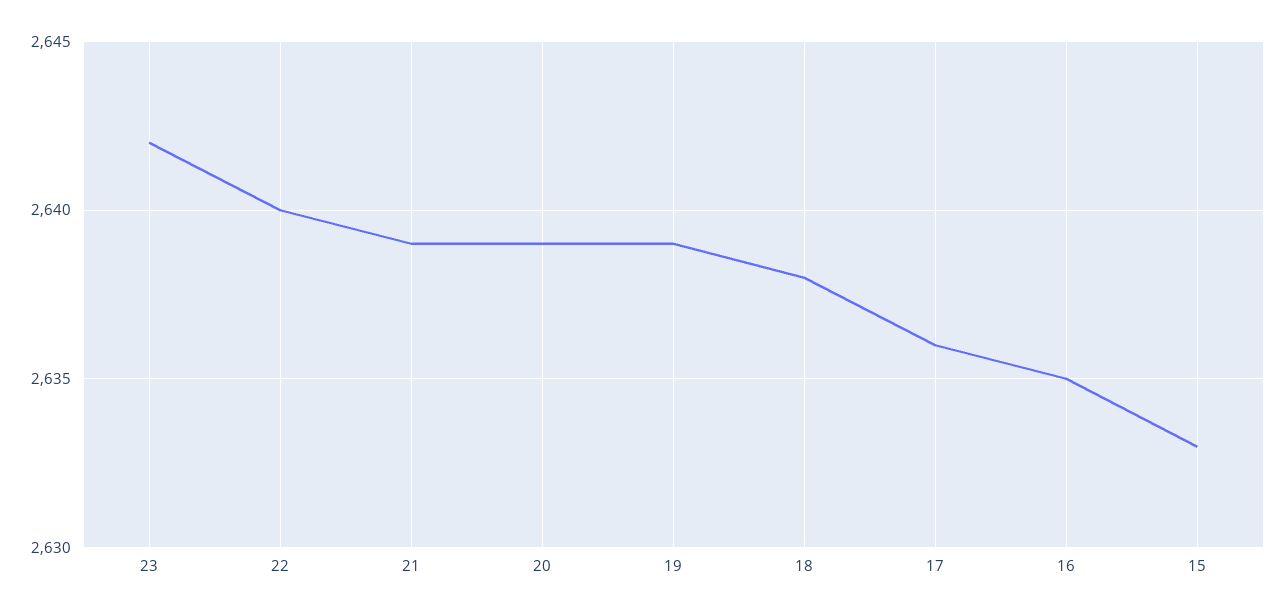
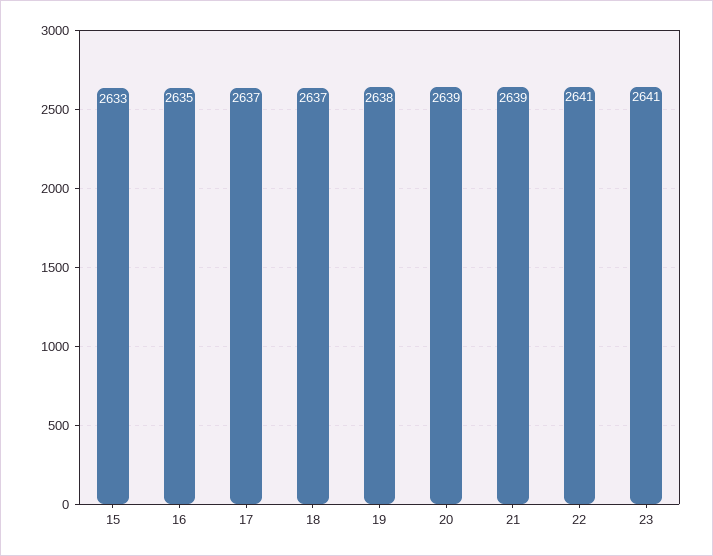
23: 2642 -> 2641
22: 2640 -> 2641
19: 2639 -> 2638
18: 2638 -> 2637
17: 2636 -> 2637

